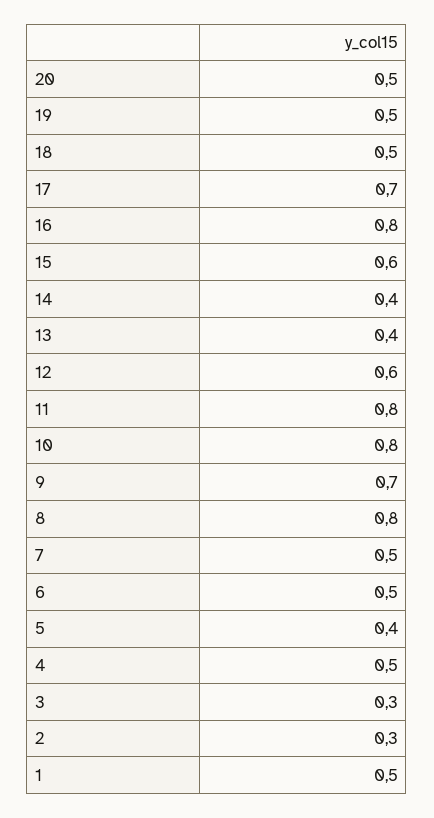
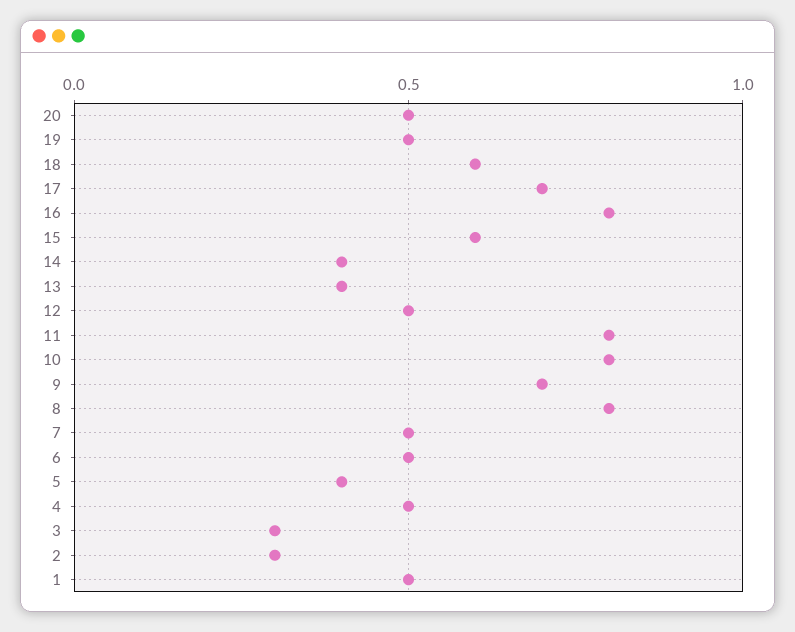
18: 0.5 -> 0.6
12: 0.6 -> 0.5

